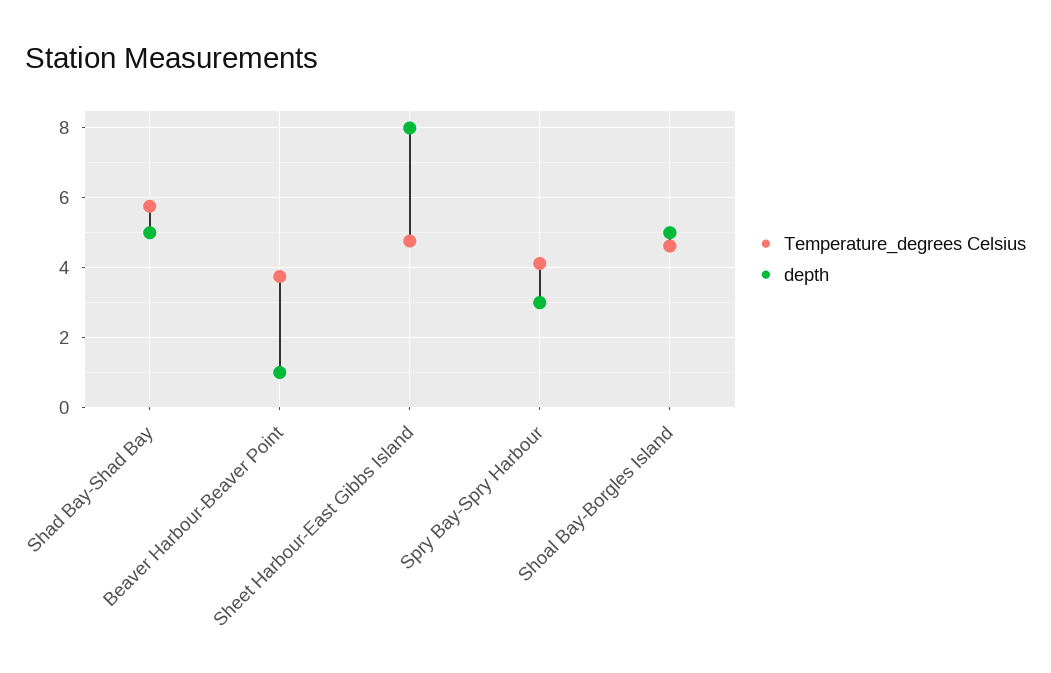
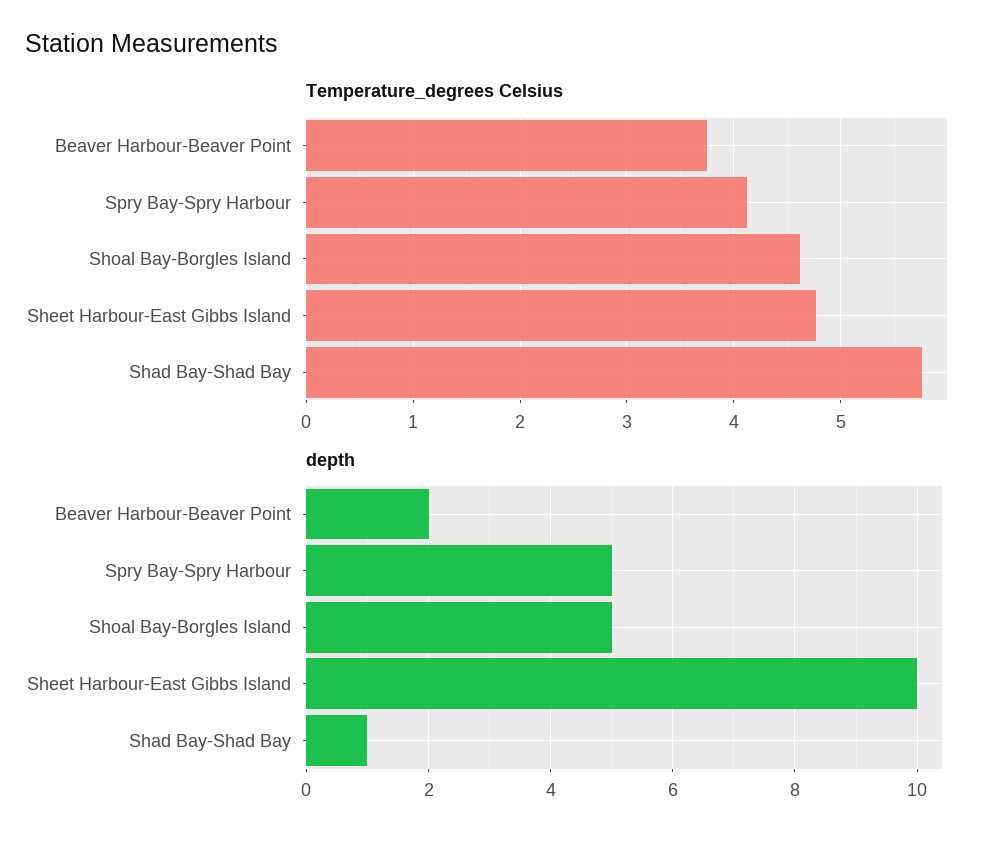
depth, Shad Bay-Shad Bay: 5 -> 1
depth, Beaver Harbour-Beaver Point: 1 -> 2
depth, Sheet Harbour-East Gibbs Island: 8 -> 10
depth, Spry Bay-Spry Harbour: 3 -> 5

